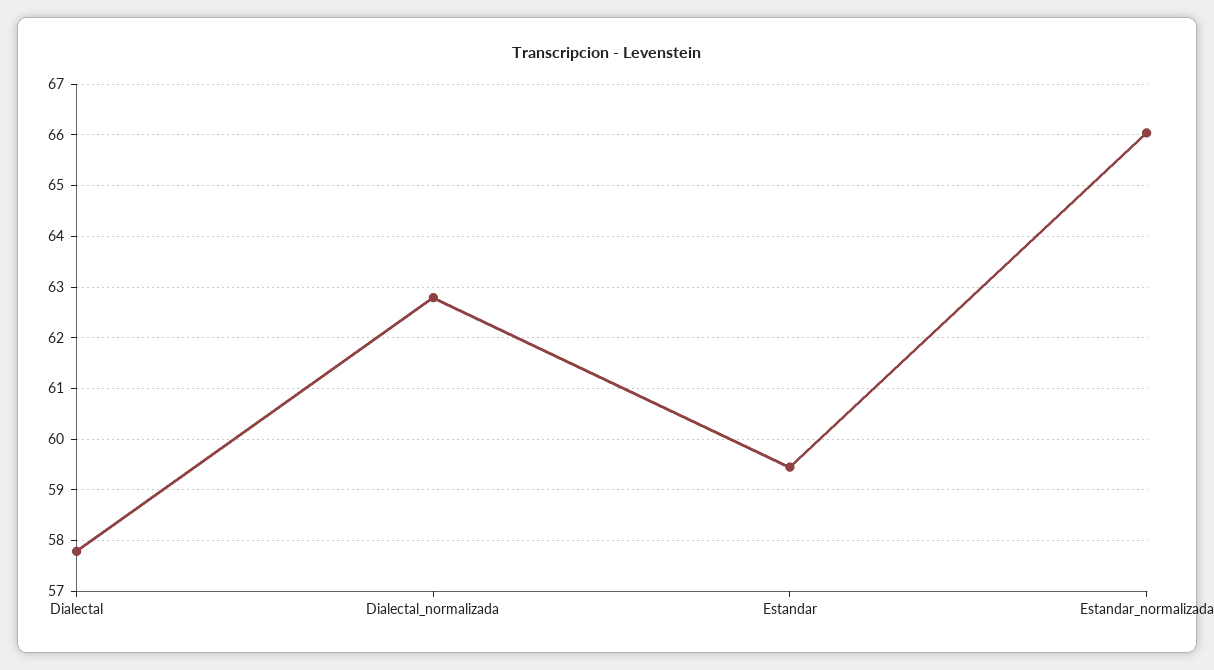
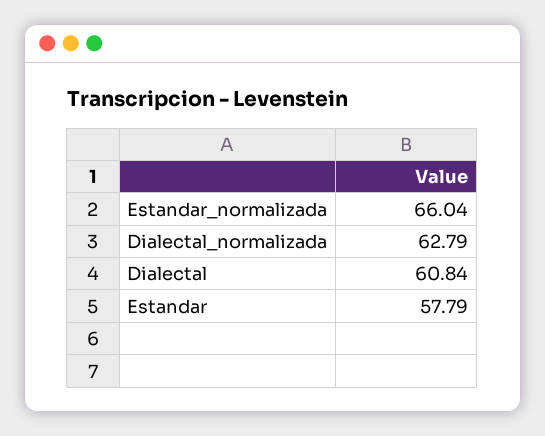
Dialectal: 57.8 -> 60.84
Estandar: 59.4 -> 57.79

